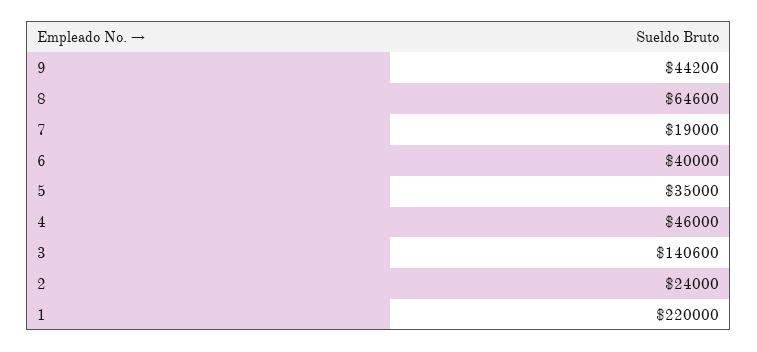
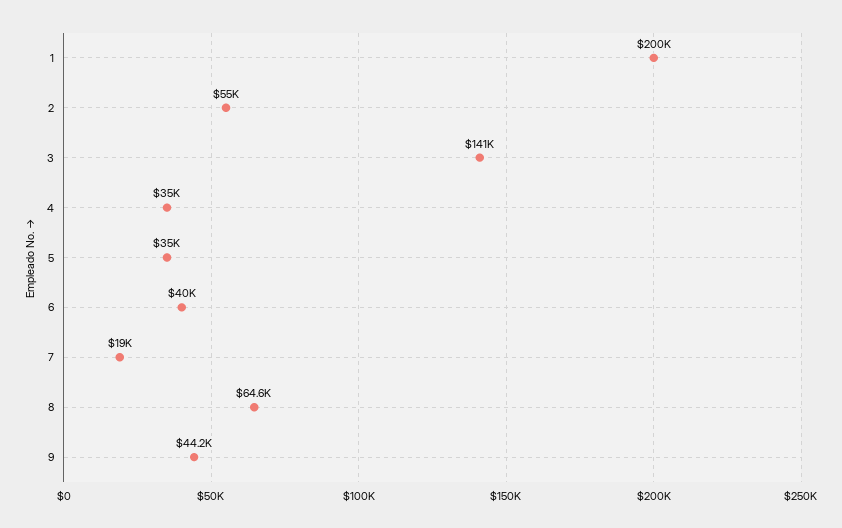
4: 46000 -> 35000
2: 24000 -> 55000
1: 220000 -> 200000

